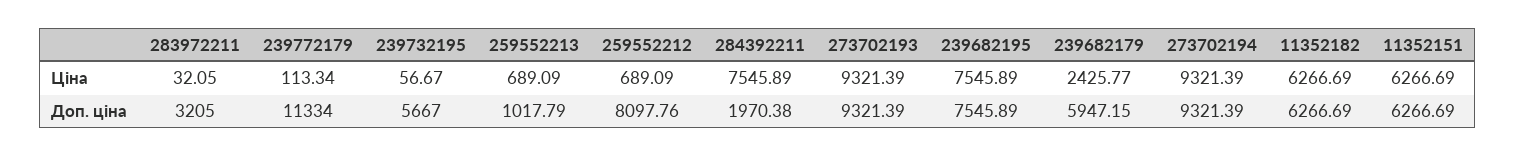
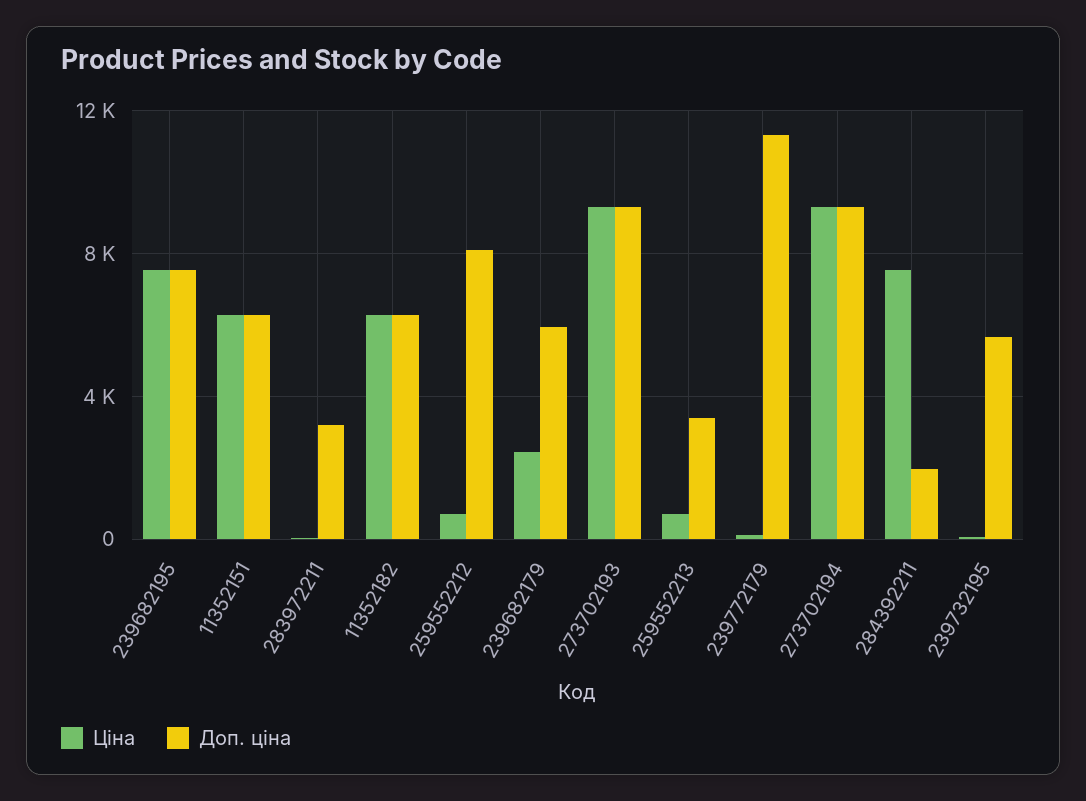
Доп. ціна, 259552213: 1017.79 -> 3500

